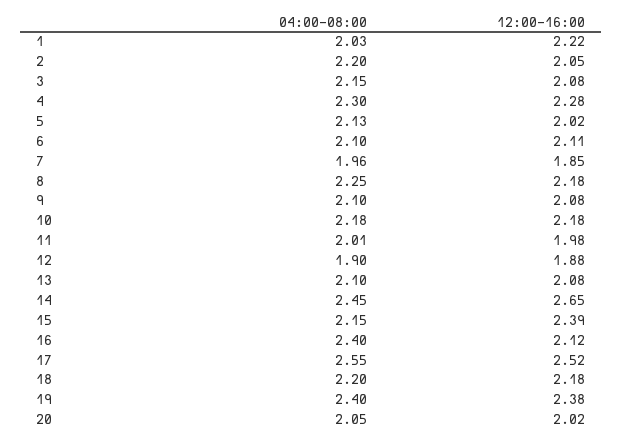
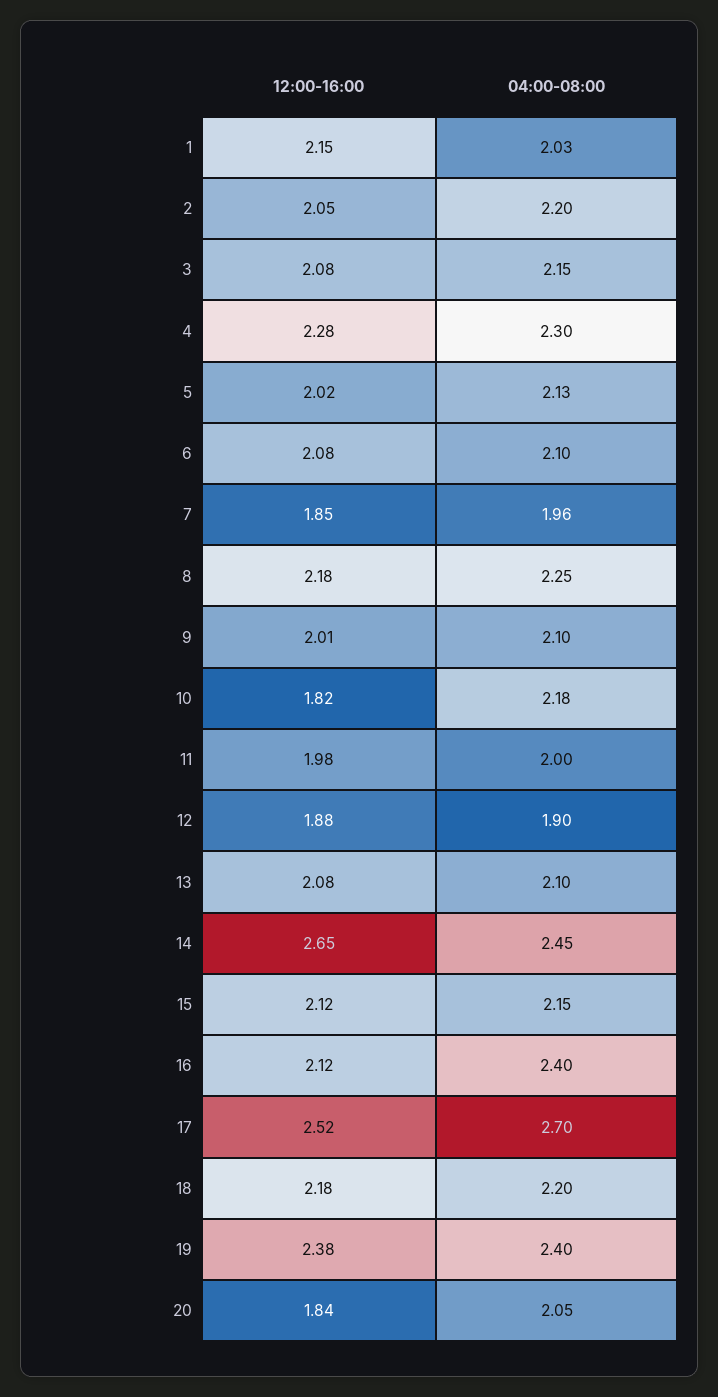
12:00-16:00, 1: 2.22 -> 2.15
12:00-16:00, 6: 2.11 -> 2.08
12:00-16:00, 9: 2.08 -> 2.01
12:00-16:00, 10: 2.18 -> 1.82
04:00-08:00, 11: 2.01 -> 2
12:00-16:00, 15: 2.39 -> 2.12
04:00-08:00, 17: 2.55 -> 2.7
12:00-16:00, 20: 2.02 -> 1.84

